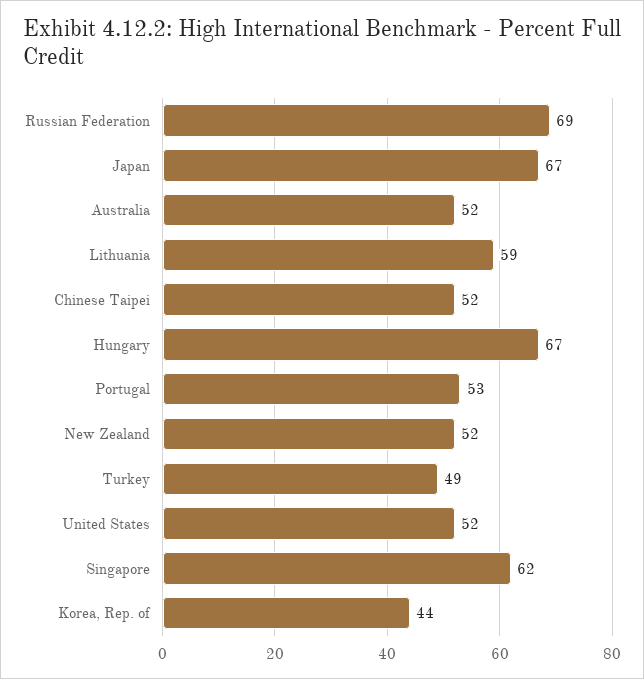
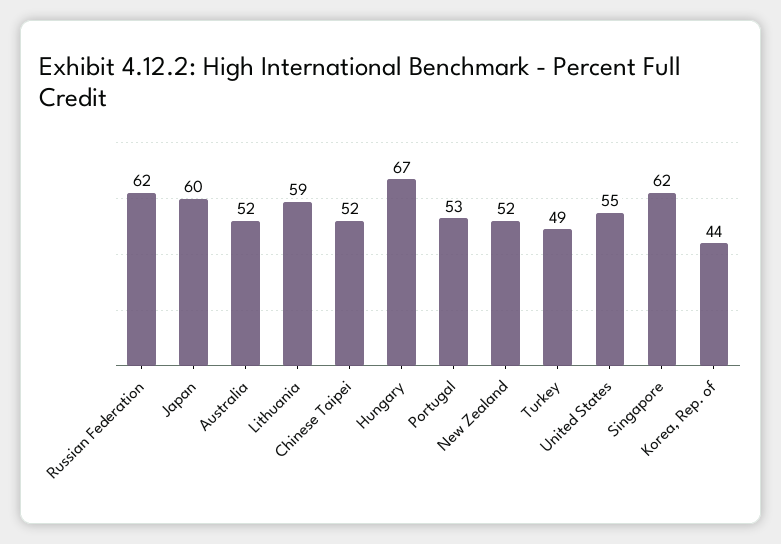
Russian Federation: 69 -> 62
Japan: 67 -> 60
United States: 52 -> 55

